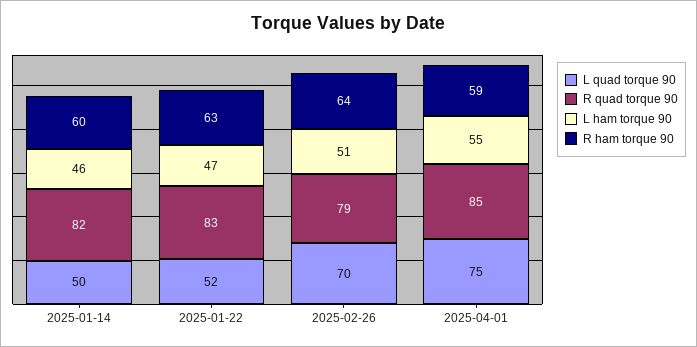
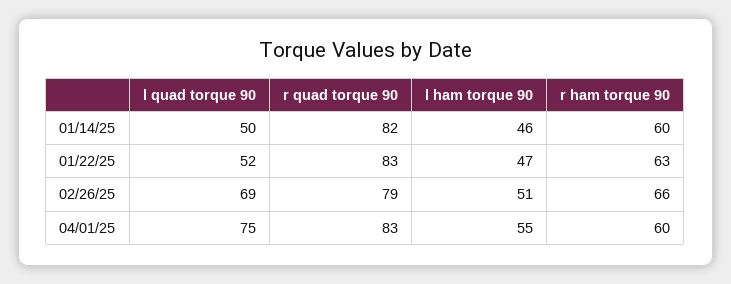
L quad torque 90, 2025-02-26: 70 -> 69
R ham torque 90, 2025-02-26: 64 -> 66
R quad torque 90, 2025-04-01: 85 -> 83
R ham torque 90, 2025-04-01: 59 -> 60

